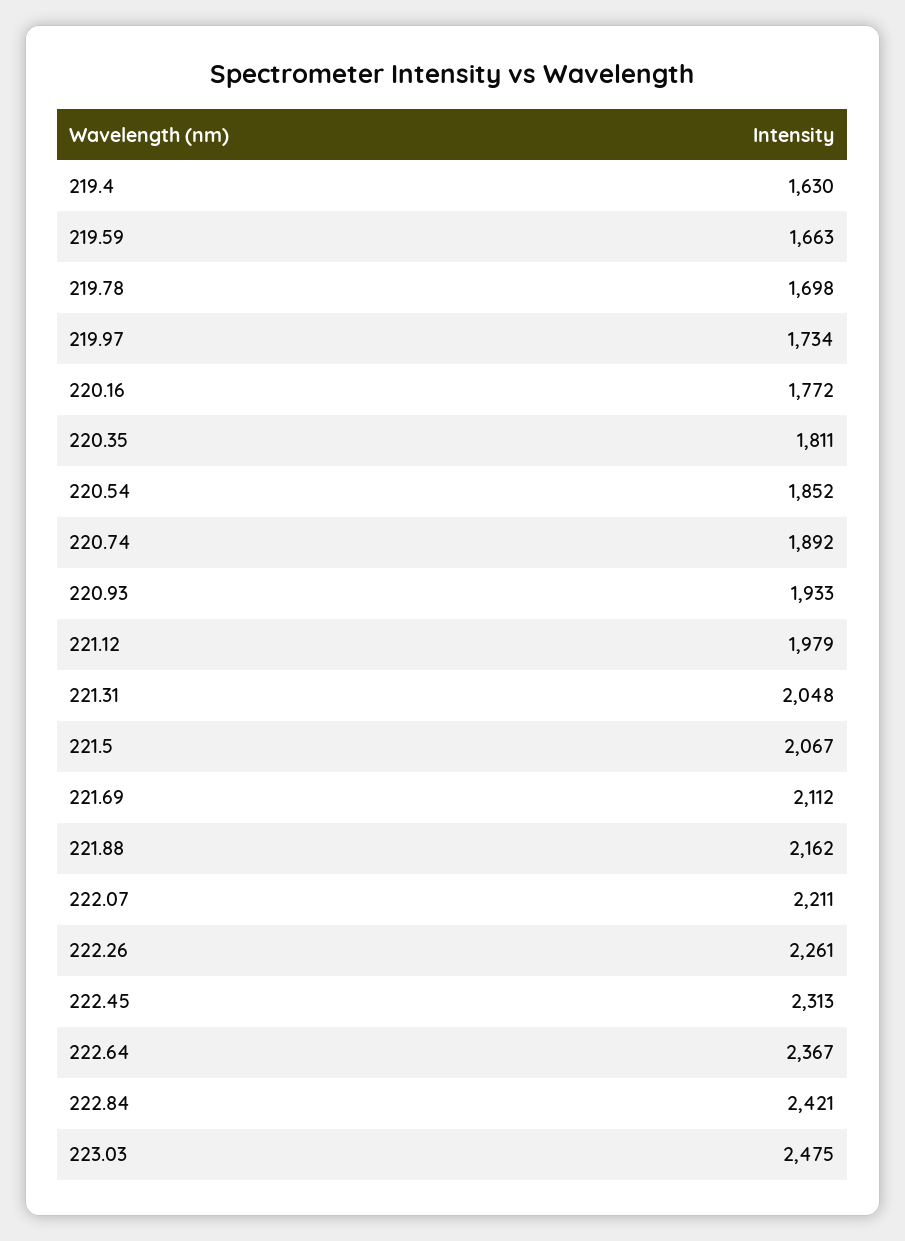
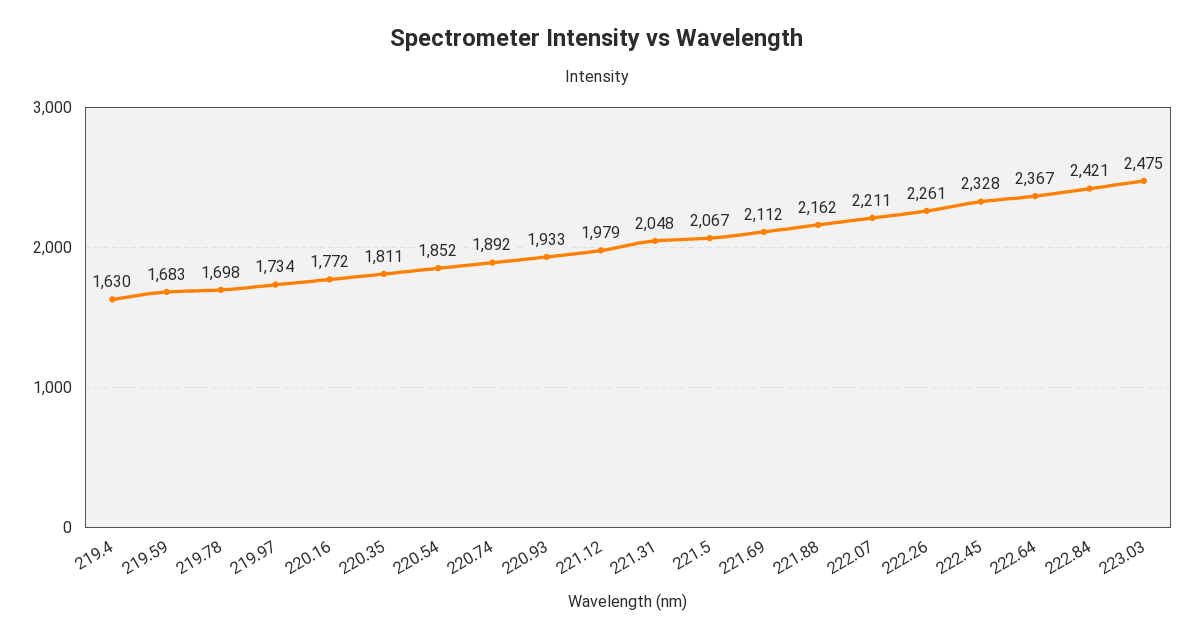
219.59: 1663 -> 1683
222.45: 2313 -> 2328

